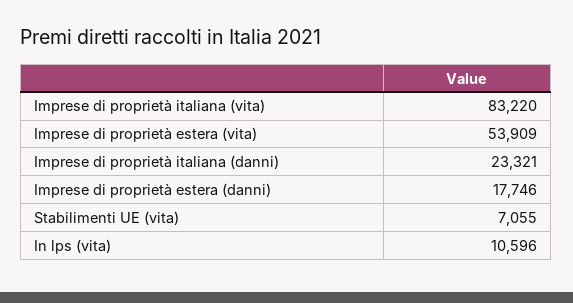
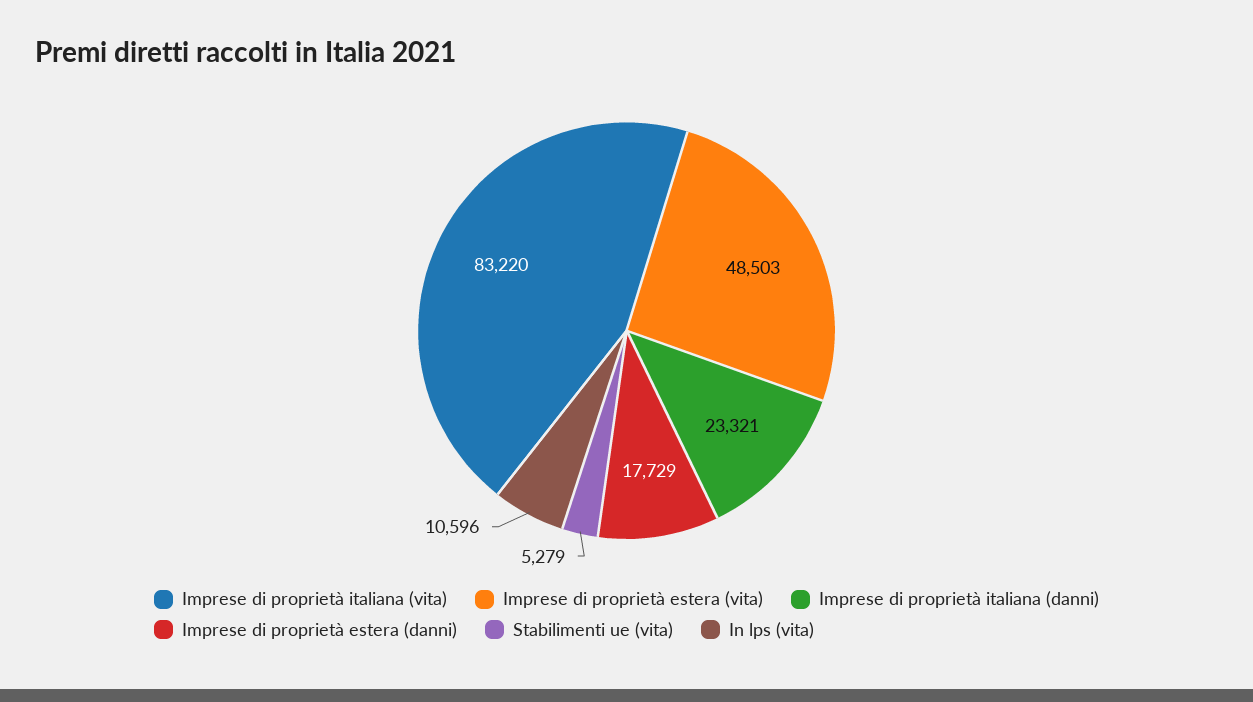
Imprese di proprietà estera (vita): 53909 -> 48503
Imprese di proprietà estera (danni): 17746 -> 17729
Stabilimenti UE (vita): 7055 -> 5279

